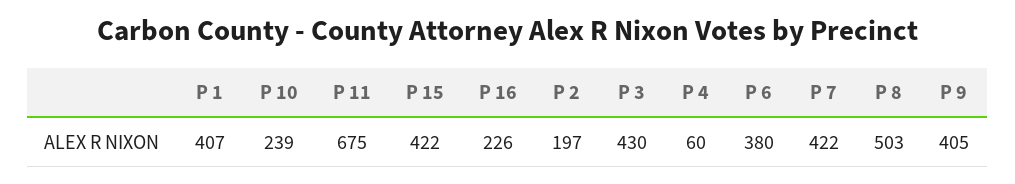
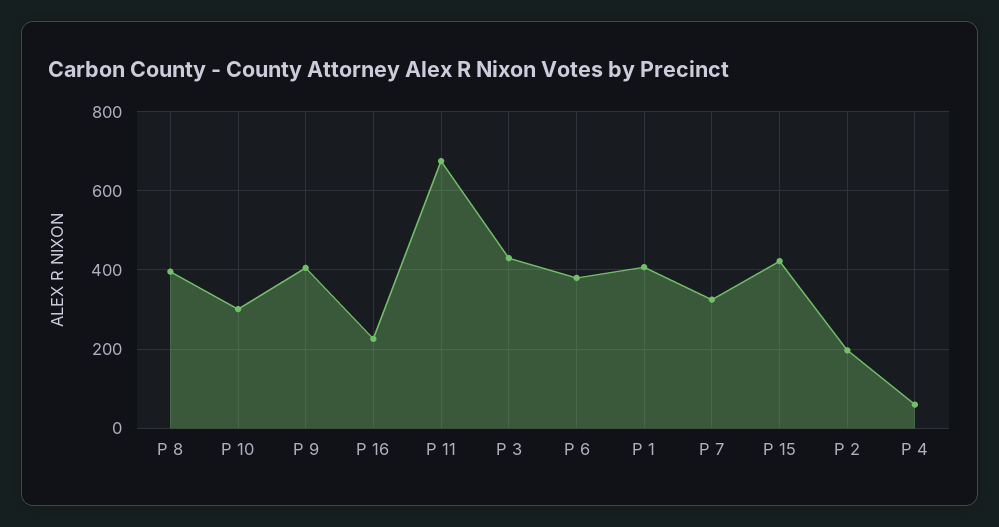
P 10: 239 -> 300
P 7: 422 -> 320
P 8: 503 -> 400

